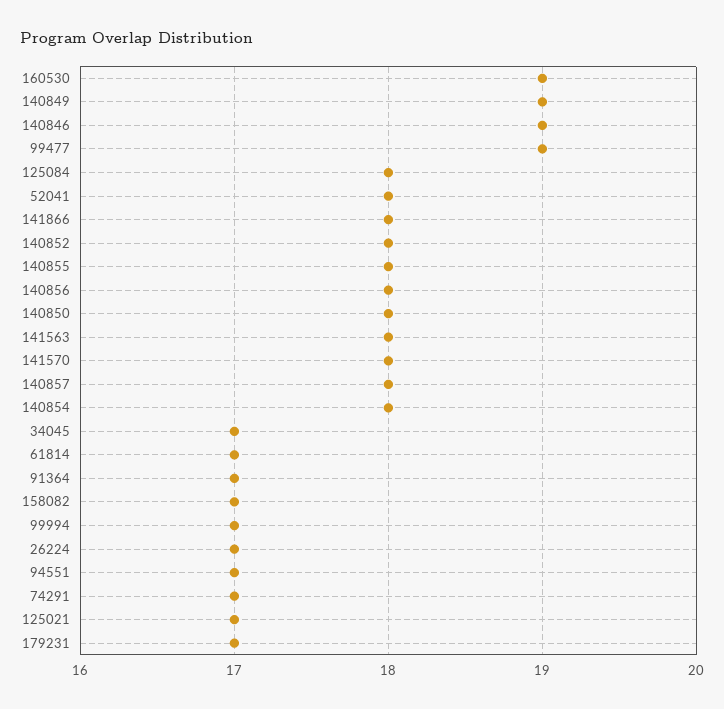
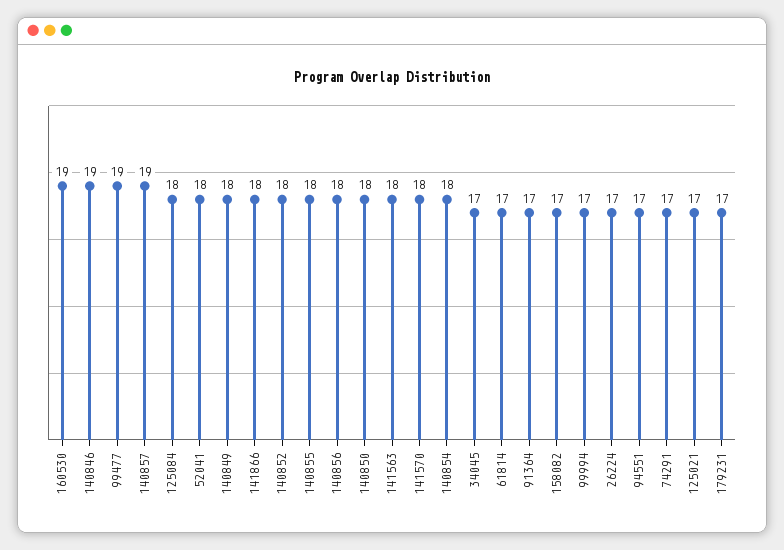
140849: 19 -> 18
140857: 18 -> 19

